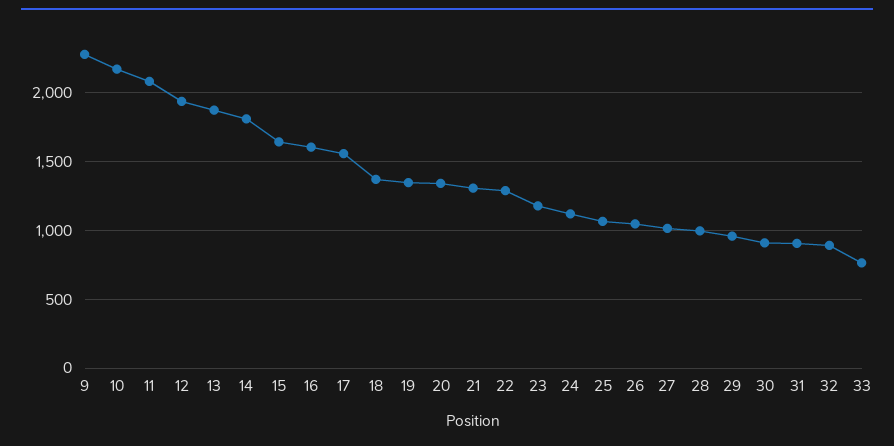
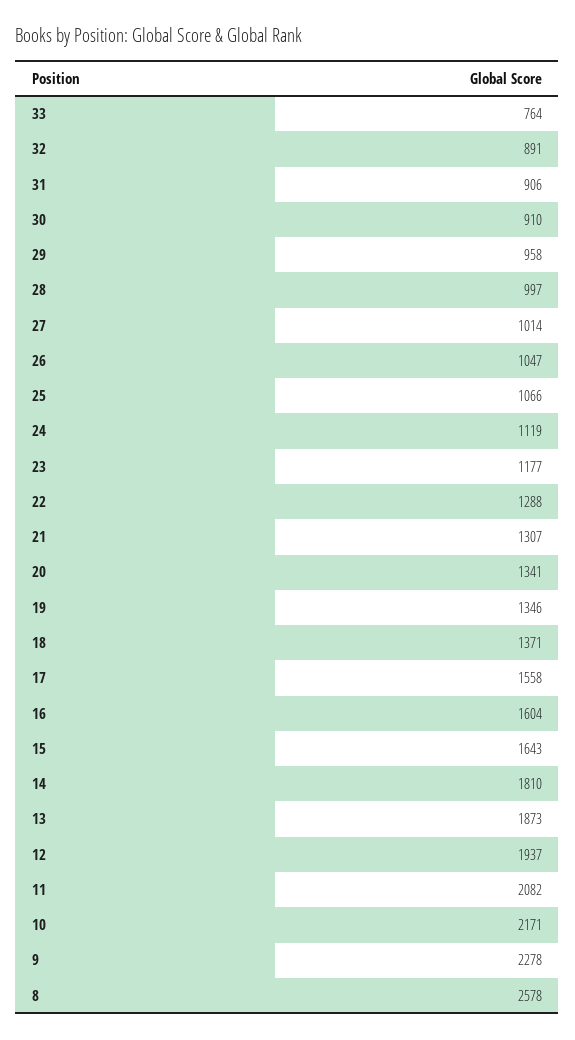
8: none -> 2578

